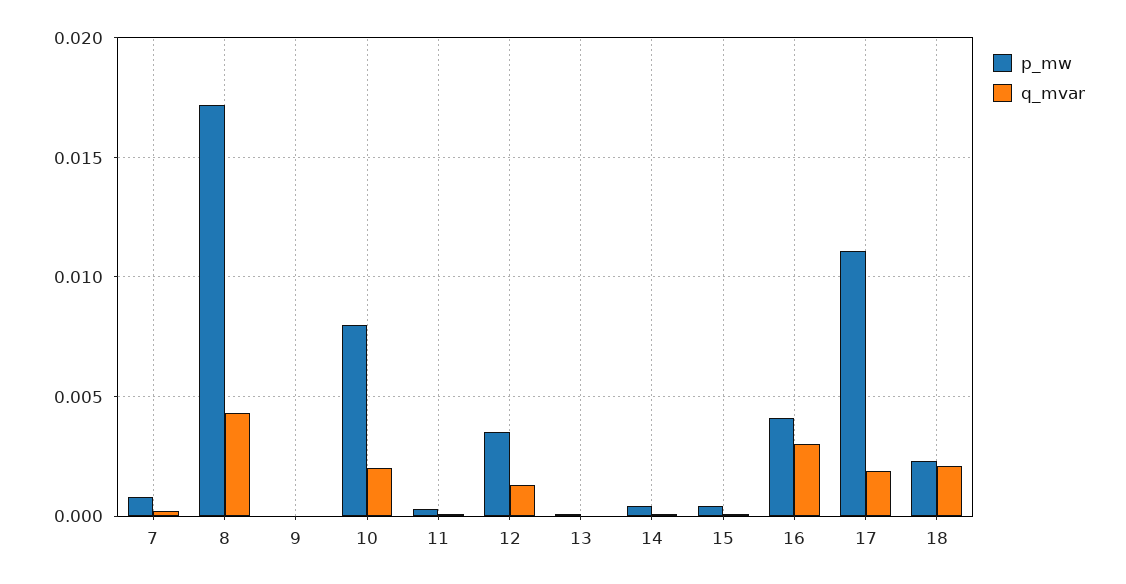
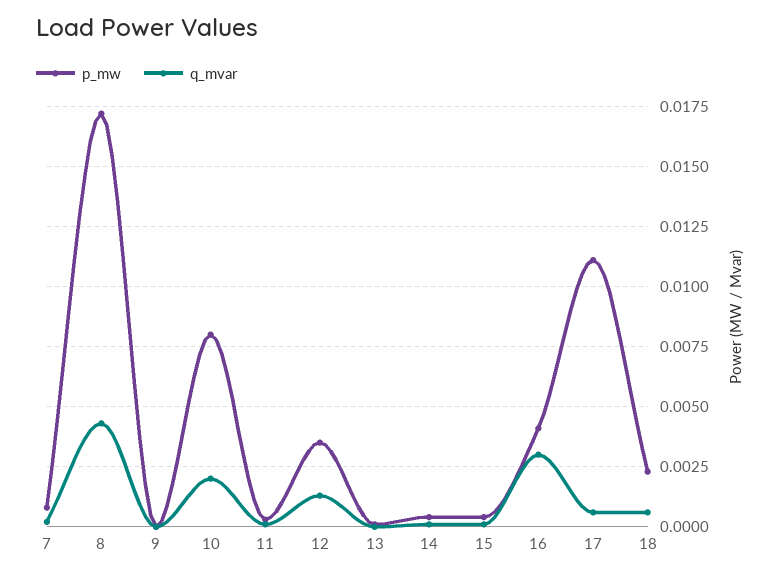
q_mvar, 17: 0.002 -> 0.0005
q_mvar, 18: 0.002 -> 0.0005

